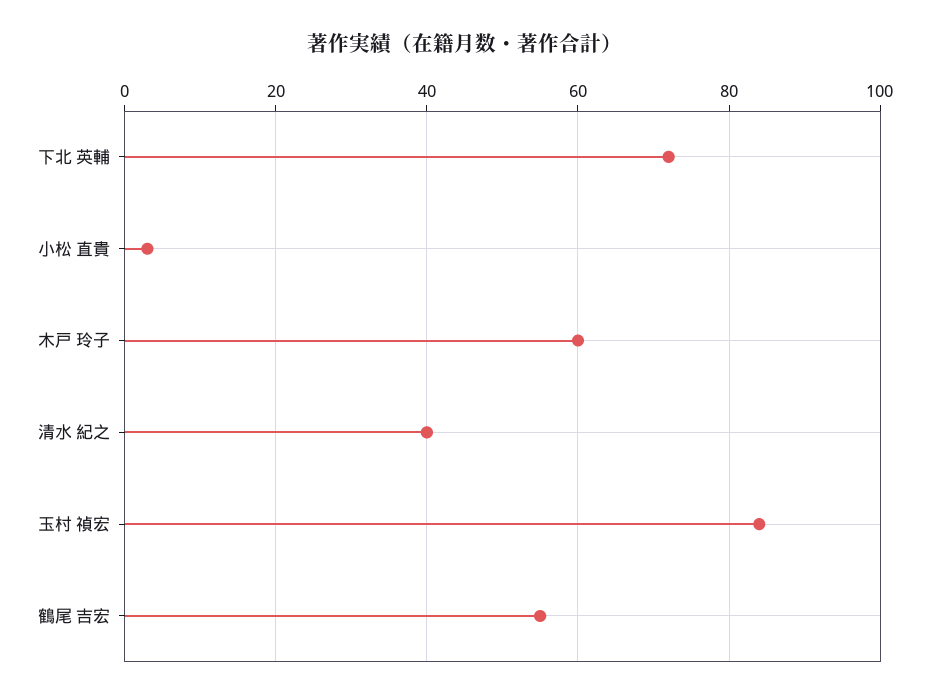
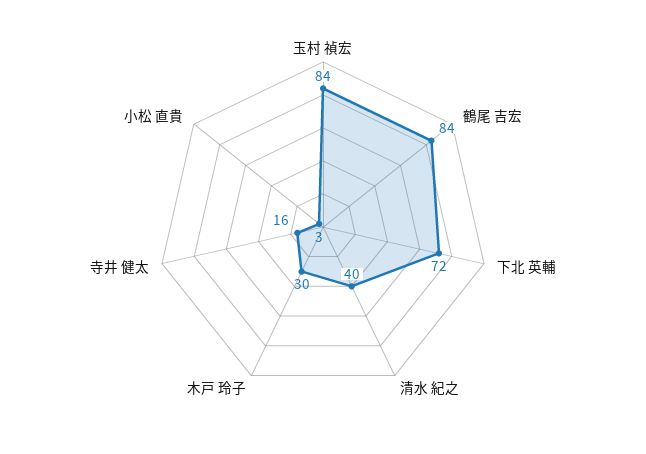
木戸 玲子: 60 -> 30
鶴尾 吉宏: 55 -> 84
寺井 健太: none -> 16

